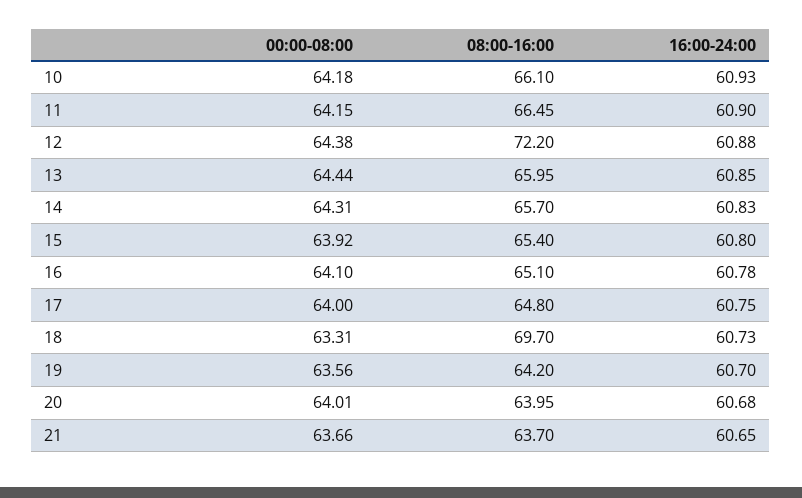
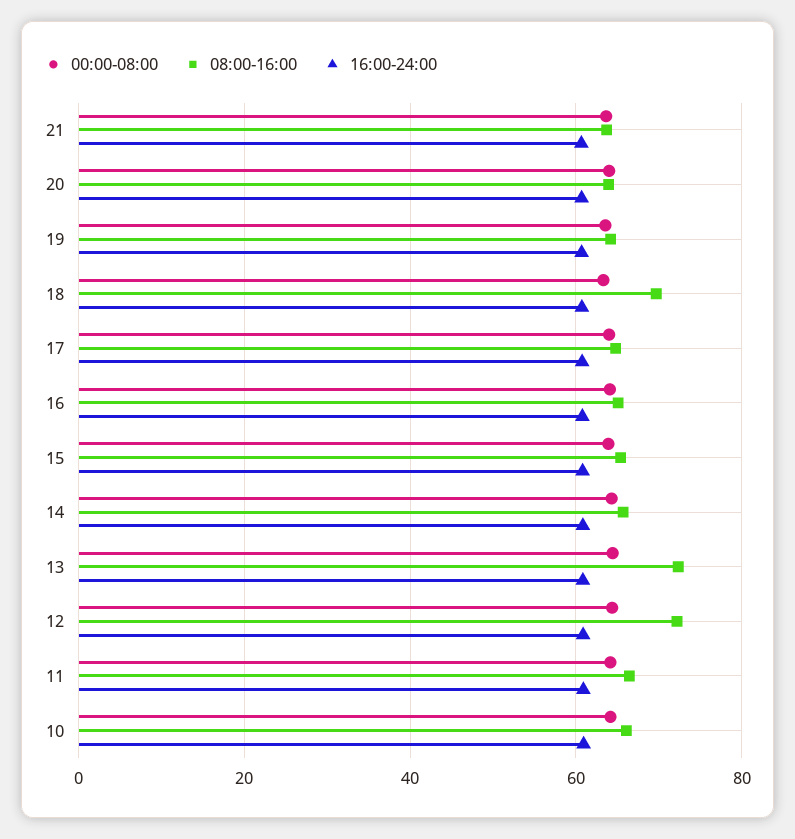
08:00-16:00, 13: 65.95 -> 72

